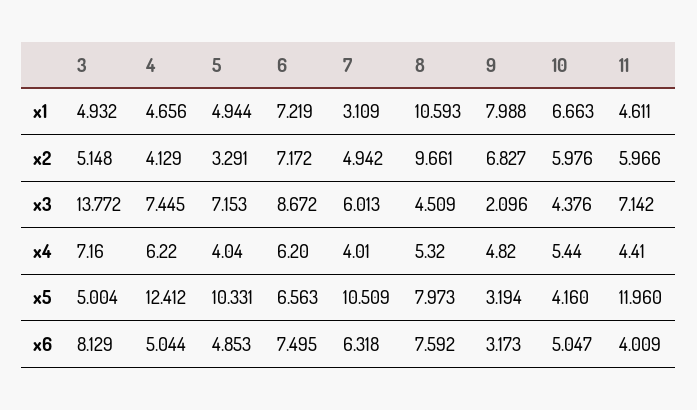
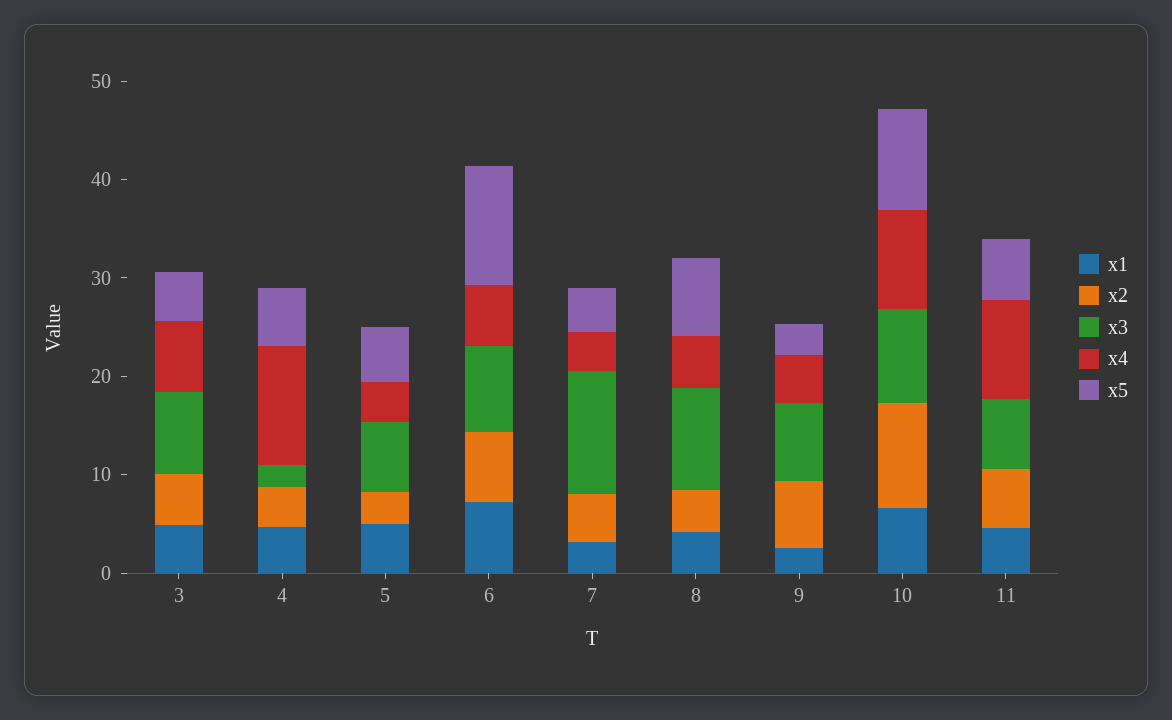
x1, 8: 10.593 -> 4
x1, 9: 7.988 -> 2
x2, 8: 9.661 -> 4
x2, 10: 5.976 -> 10
x3, 3: 13.772 -> 8
x3, 4: 7.445 -> 2
x3, 7: 6.013 -> 12
x3, 8: 4.509 -> 10
x3, 9: 2.096 -> 8
x3, 10: 4.376 -> 10
x4, 4: 6.22 -> 12
x4, 10: 5.44 -> 10
x4, 11: 4.41 -> 10
x5, 4: 12.412 -> 6
x5, 5: 10.331 -> 6
x5, 6: 6.563 -> 12
x5, 7: 10.509 -> 4
x5, 10: 4.16 -> 10
x5, 11: 11.96 -> 6
x6, 3: 8.129 -> none
x6, 4: 5.044 -> none
x6, 5: 4.853 -> none
x6, 6: 7.495 -> none
x6, 7: 6.318 -> none
x6, 8: 7.592 -> none
x6, 9: 3.173 -> none
x6, 10: 5.047 -> none
x6, 11: 4.009 -> none

